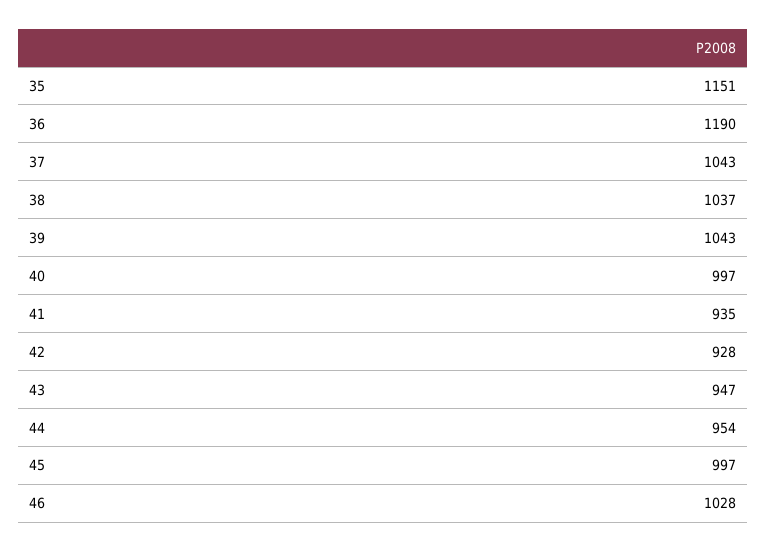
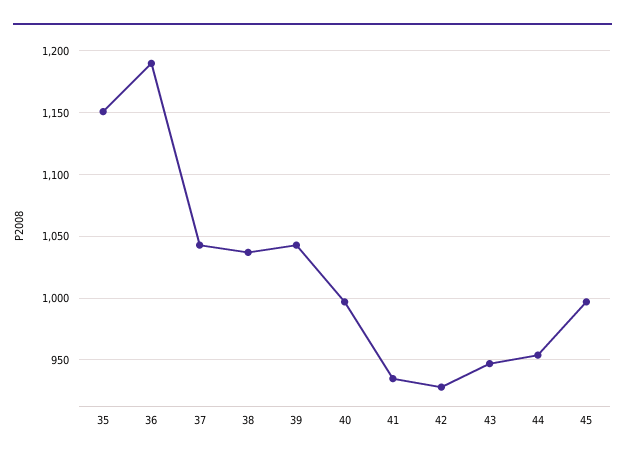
46: 1028 -> none

